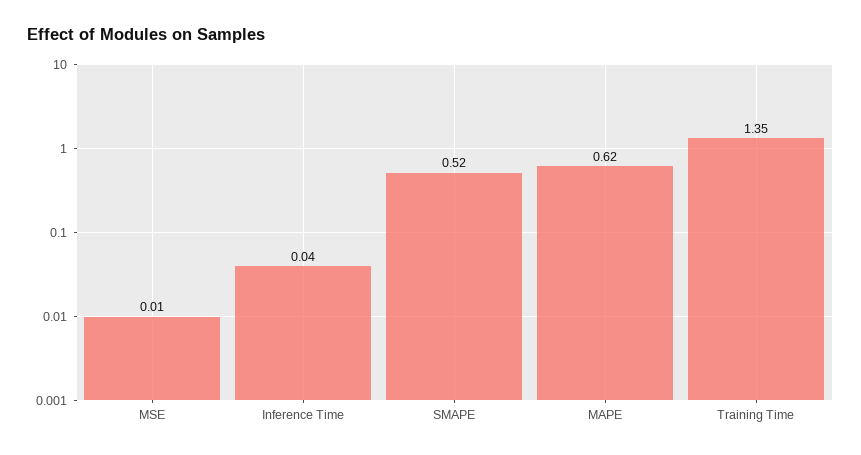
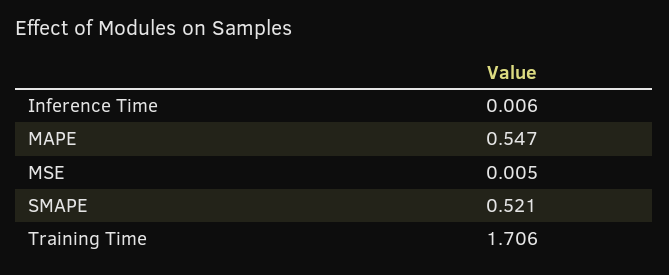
Inference Time: 0.04 -> 0.006
MAPE: 0.62 -> 0.547
Training Time: 1.35 -> 1.706

